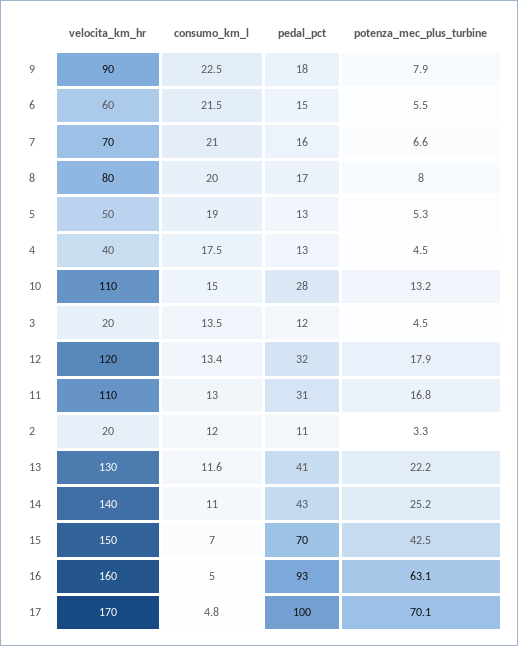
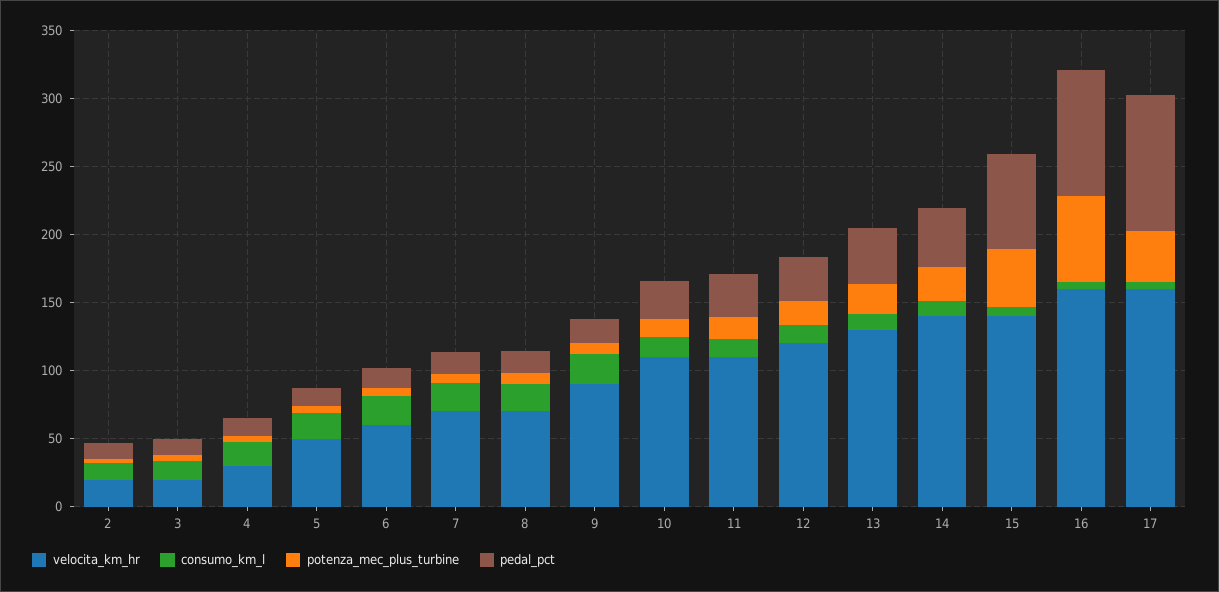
velocita_km_hr, 8: 80 -> 70
velocita_km_hr, 4: 40 -> 30
velocita_km_hr, 15: 150 -> 140
velocita_km_hr, 17: 170 -> 160
potenza_mec_plus_turbine, 17: 70.1 -> 40

